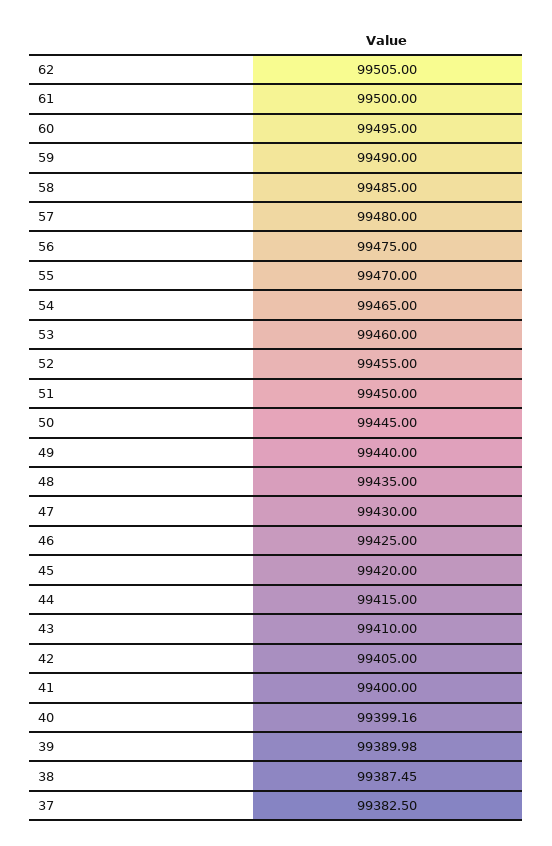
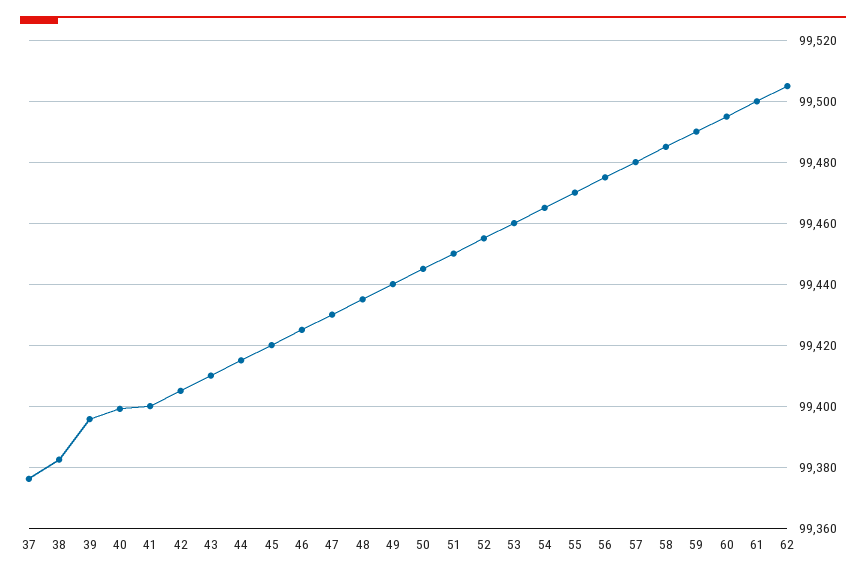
39: 99389.98 -> 99396
38: 99387.45 -> 99382
37: 99382.5 -> 99376

